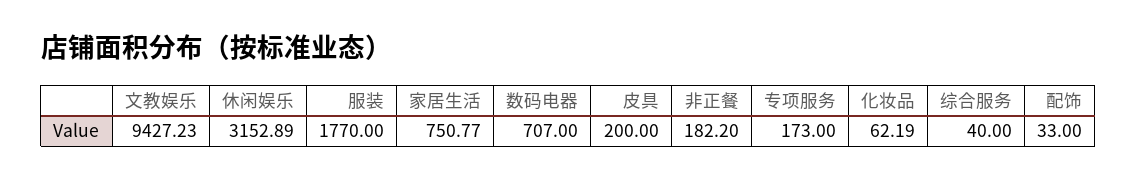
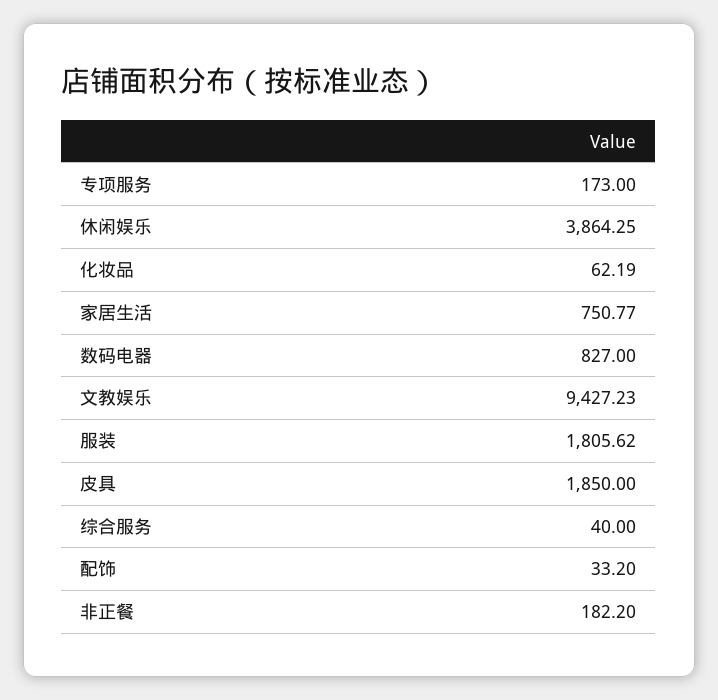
休闲娱乐: 3152.89 -> 3864.25
服装: 1770 -> 1805.62
数码电器: 707 -> 827
皮具: 200 -> 1850
配饰: 33 -> 33.2

